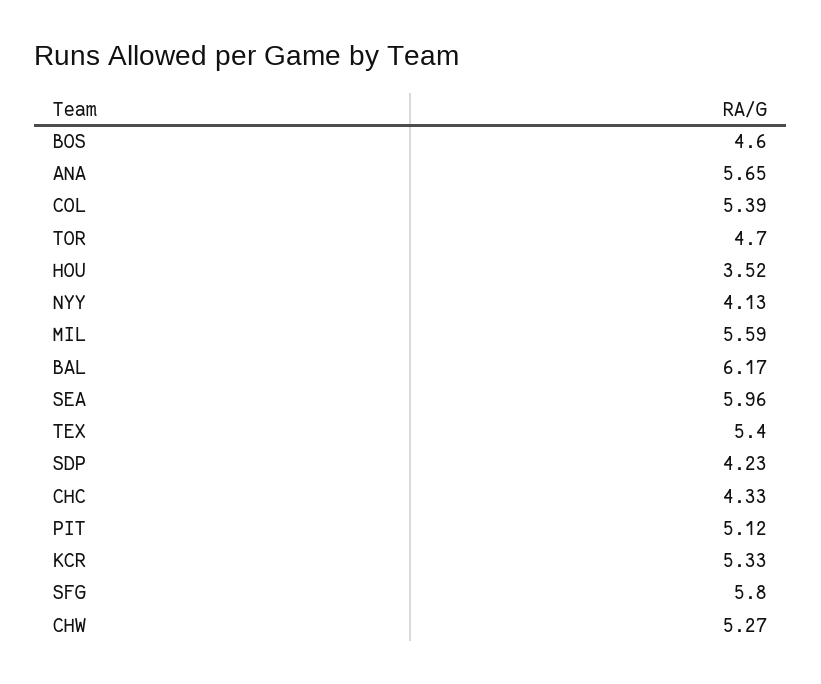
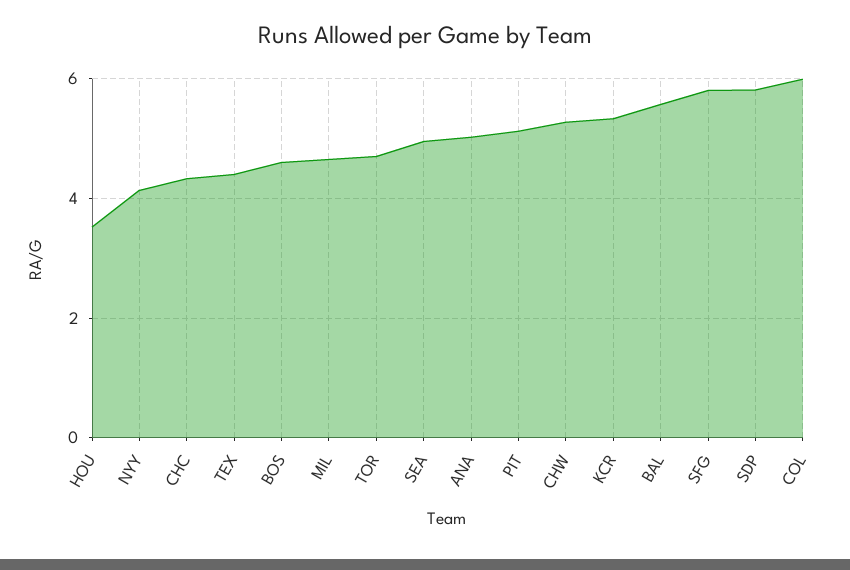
ANA: 5.65 -> 5
COL: 5.39 -> 6
MIL: 5.59 -> 4.6
BAL: 6.17 -> 5.6
SEA: 5.96 -> 5
TEX: 5.4 -> 4.4
SDP: 4.23 -> 5.8

